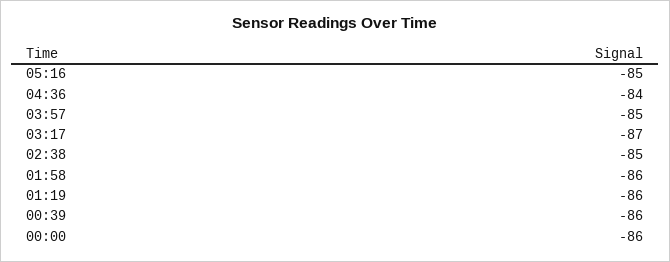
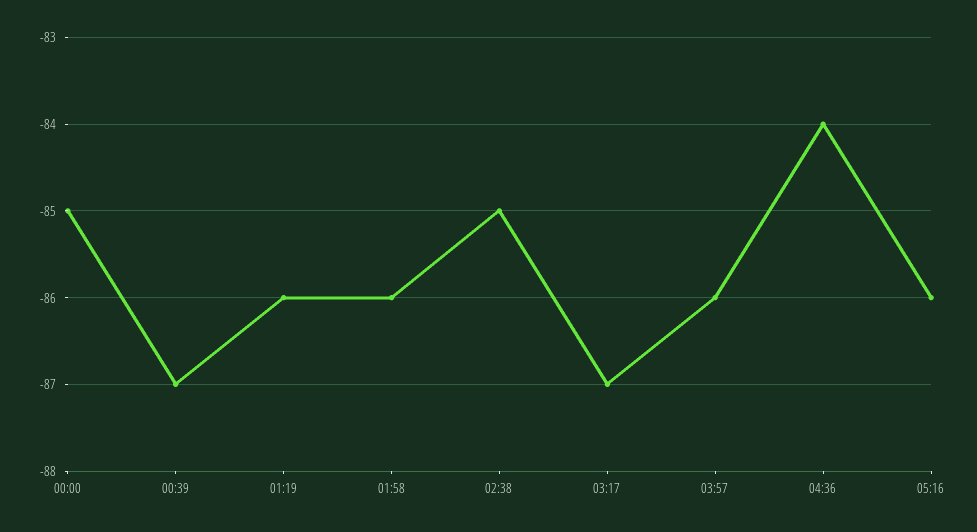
05:16: -85 -> -86
03:57: -85 -> -86
00:39: -86 -> -87
00:00: -86 -> -85

